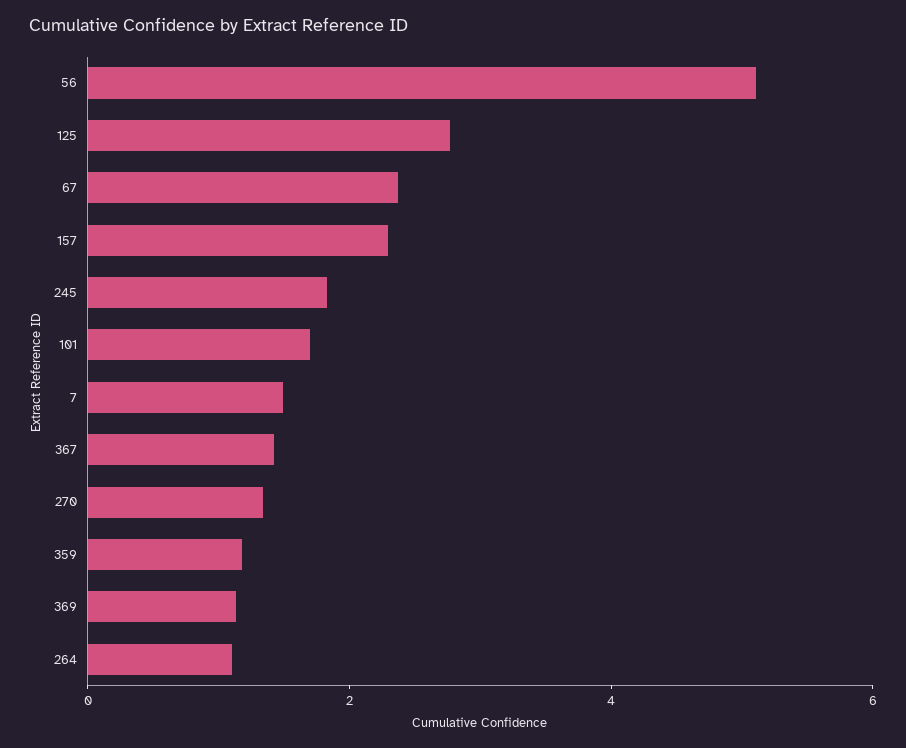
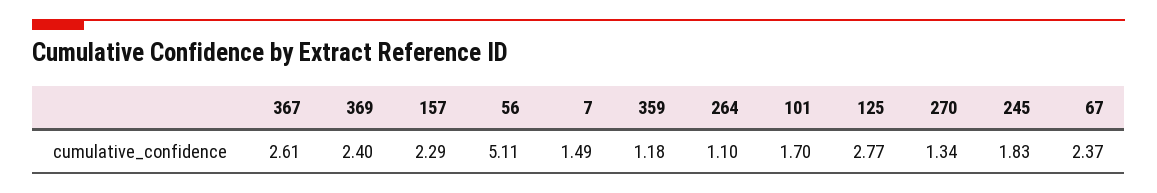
367: 1.5 -> 2.61
369: 1 -> 2.4

